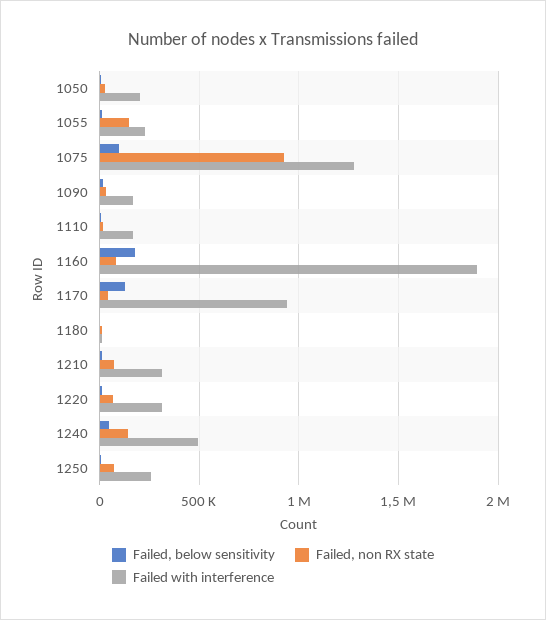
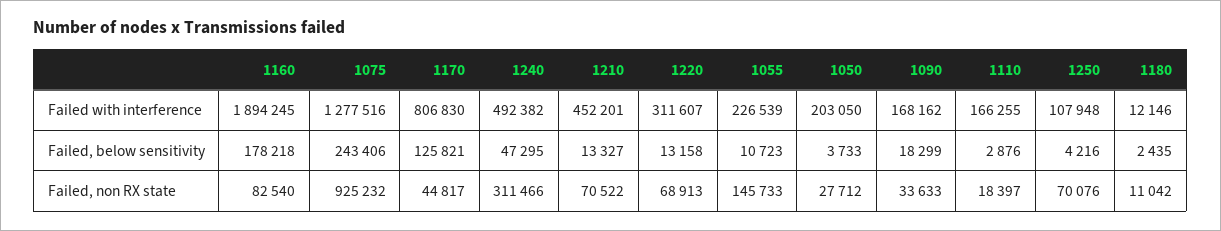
Failed, below sensitivity, 1075: 100000 -> 243406
Failed with interference, 1170: 950000 -> 806830
Failed with interference, 1210: 300000 -> 452201
Failed, non RX state, 1240: 150000 -> 311466
Failed with interference, 1250: 250000 -> 107948

